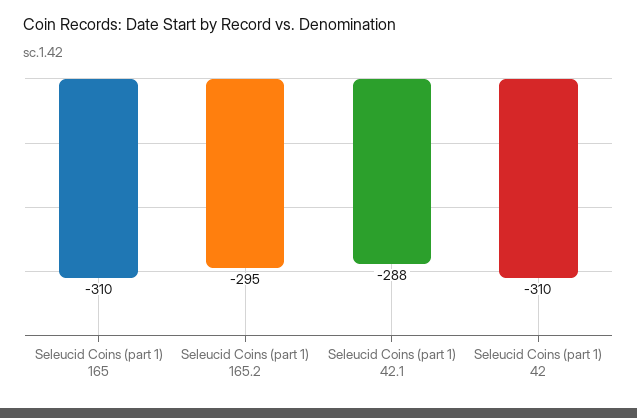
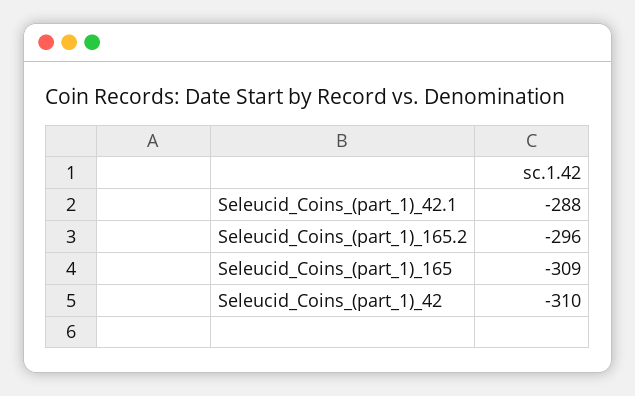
Seleucid Coins (part 1) 165: -310 -> -309
Seleucid Coins (part 1) 165.2: -295 -> -296

